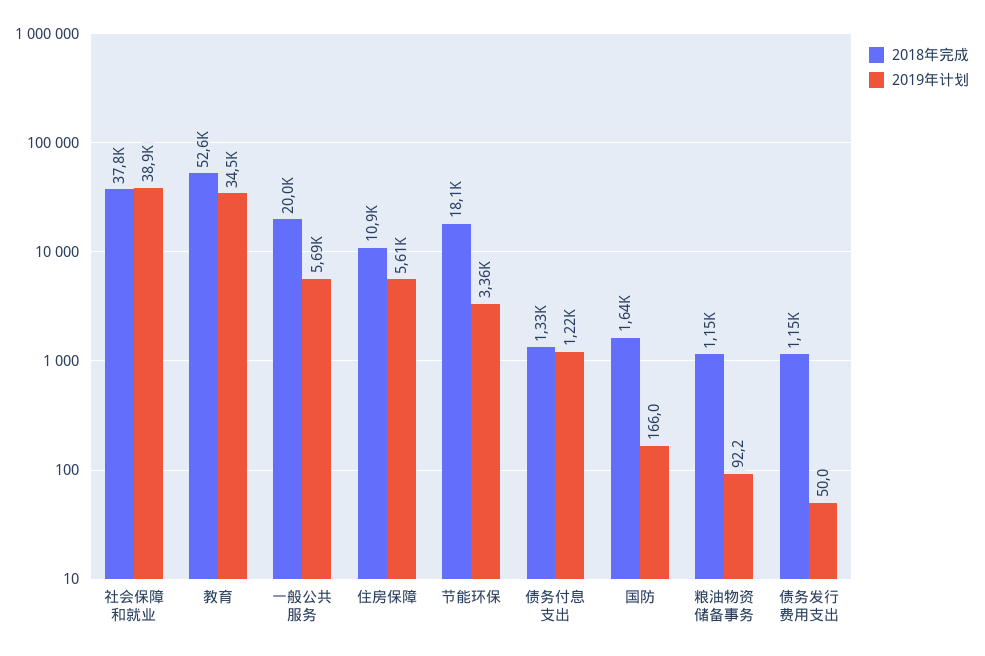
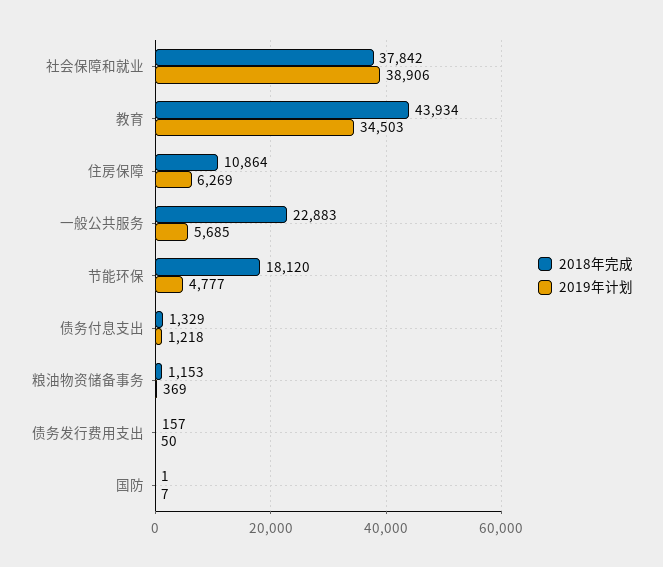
2018年完成, 教育: 52600 -> 43934
2018年完成, 一般公共服务: 20000 -> 22883
2019年计划, 住房保障: 5610 -> 6269
2019年计划, 节能环保: 3360 -> 4777
2018年完成, 国防: 1640 -> 1
2019年计划, 国防: 166 -> 7
2019年计划, 粮油物资储备事务: 92.2 -> 369
2018年完成, 债务发行费用支出: 1150 -> 157

